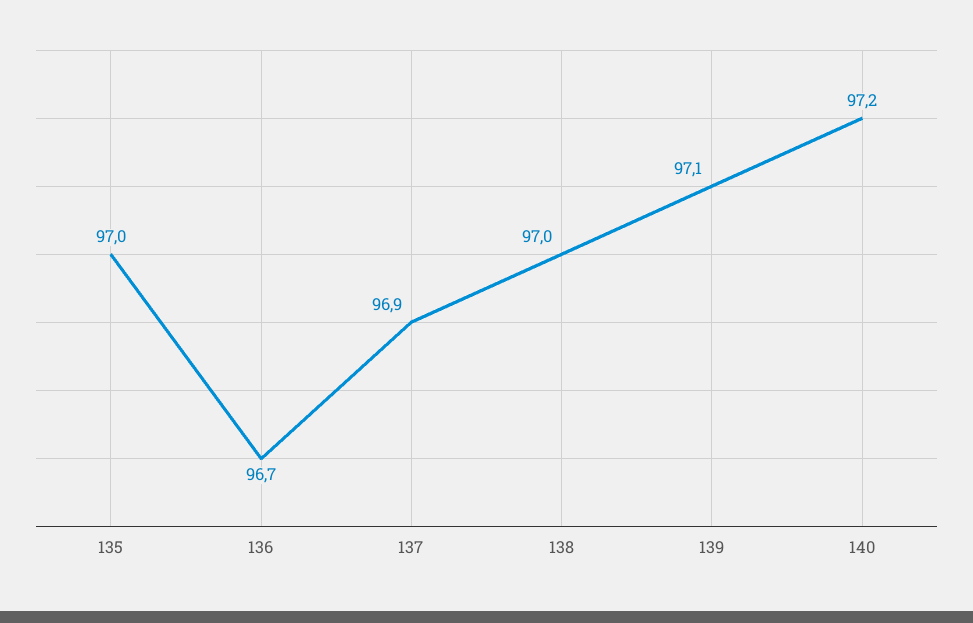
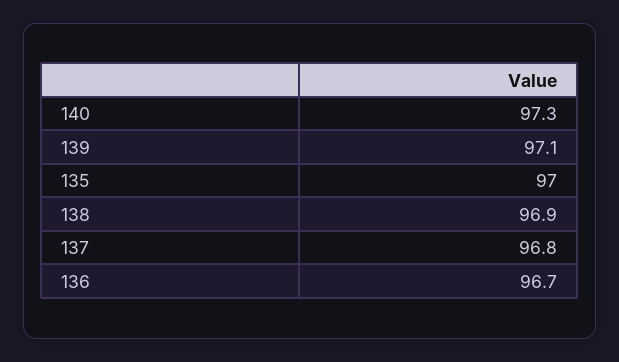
137: 96.9 -> 96.8
138: 97 -> 96.9
140: 97.2 -> 97.3

